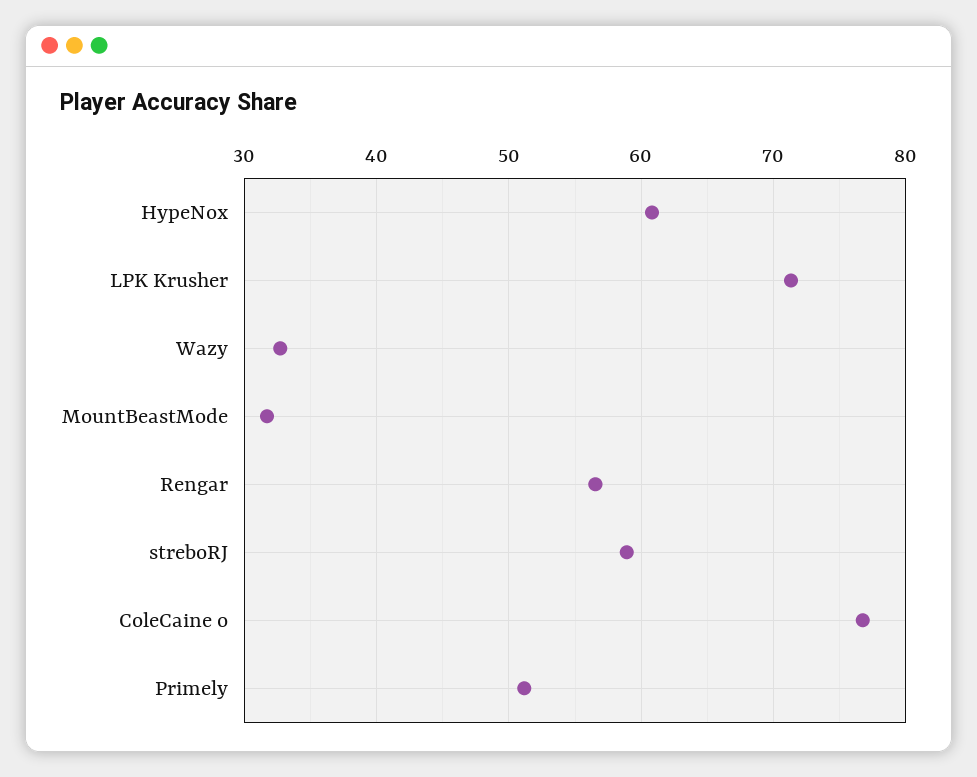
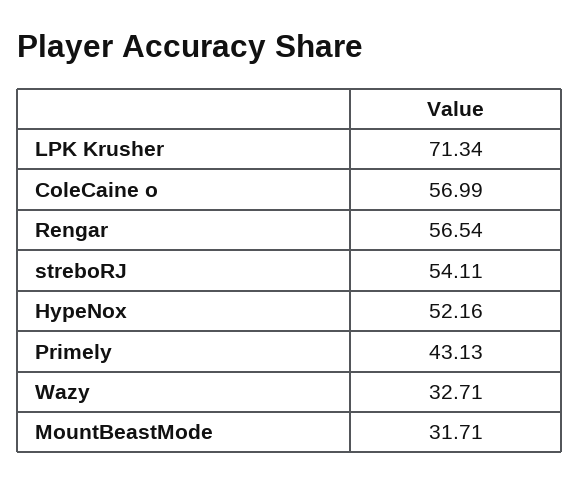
HypeNox: 61 -> 52.16
streboRJ: 59 -> 54.11
ColeCaine o: 77 -> 56.99
Primely: 51 -> 43.13

